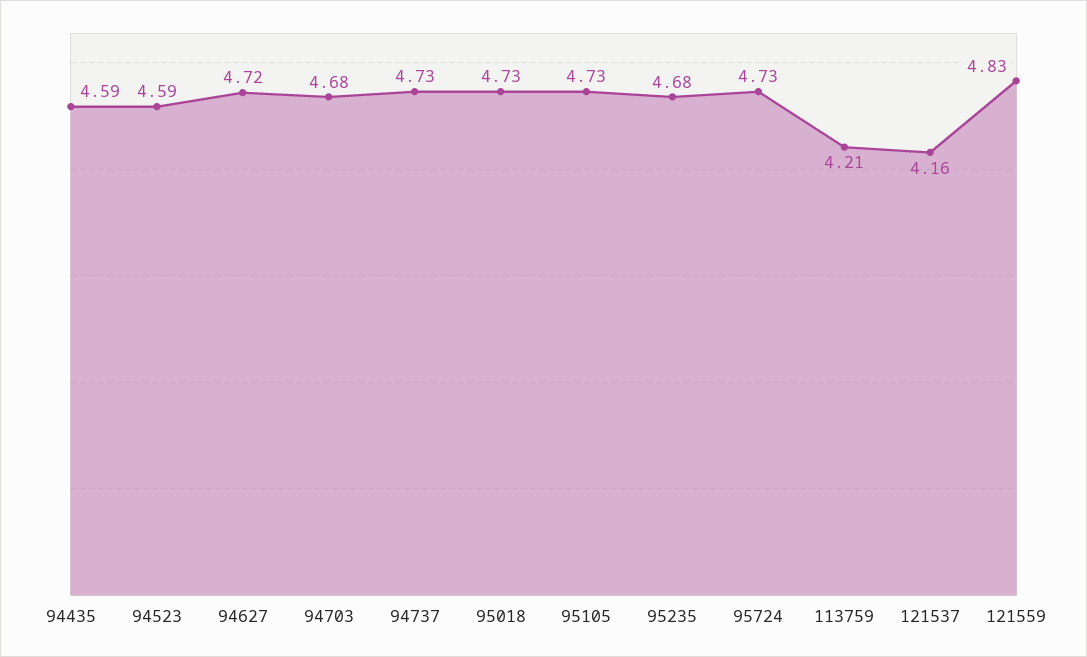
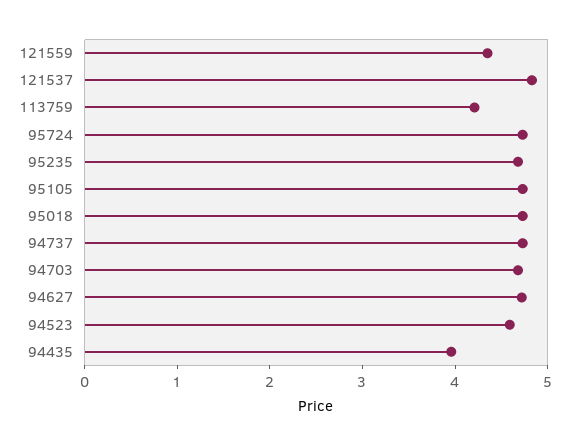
94435: 4.59 -> 4
121537: 4.16 -> 4.8
121559: 4.83 -> 4.4

